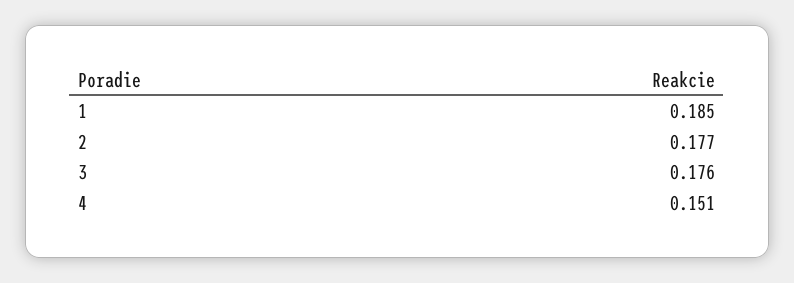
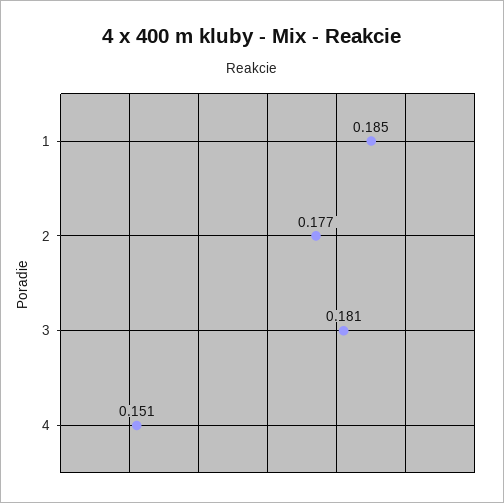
3: 0.176 -> 0.181

